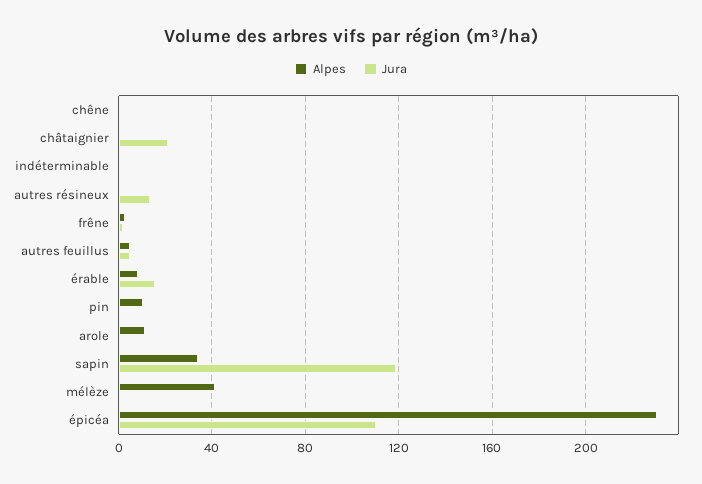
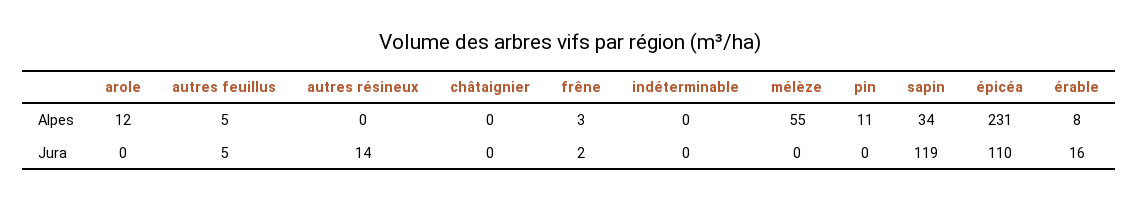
Alpes, chêne: 0 -> none
Jura, chêne: 0 -> none
Jura, châtaignier: 20 -> 0
Alpes, mélèze: 40 -> 55

